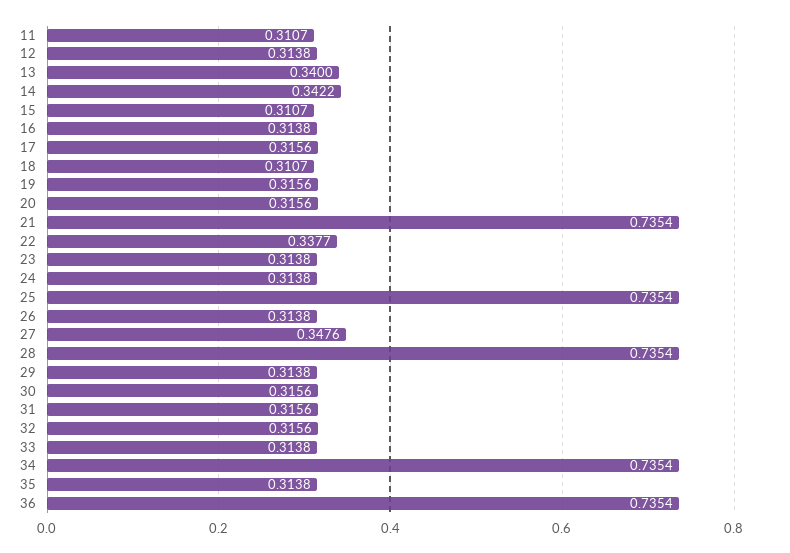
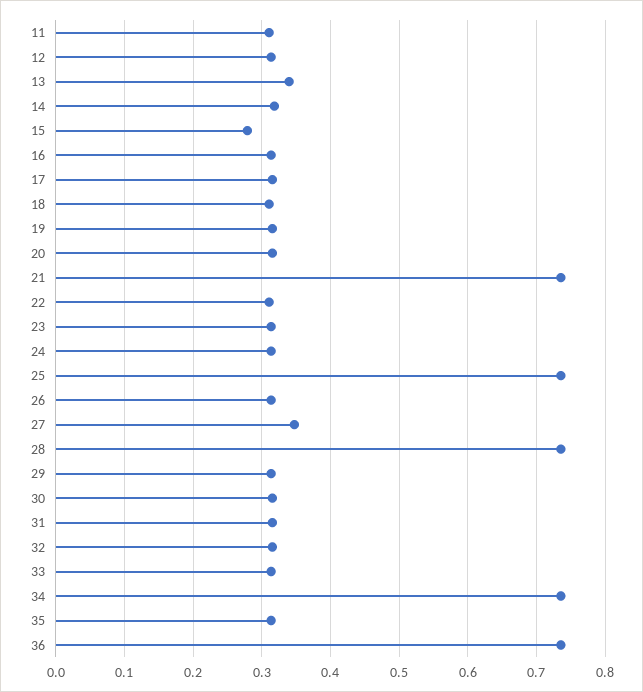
14: 0.3422 -> 0.32
15: 0.3107 -> 0.28
22: 0.3377 -> 0.31

